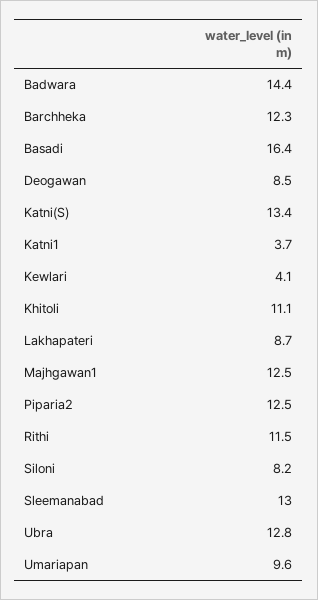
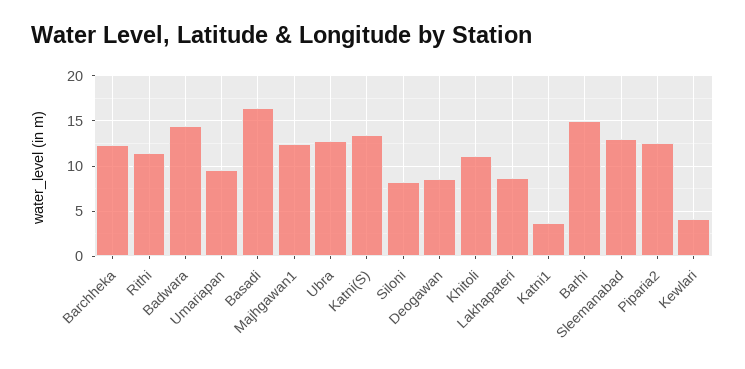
Barhi: none -> 15

